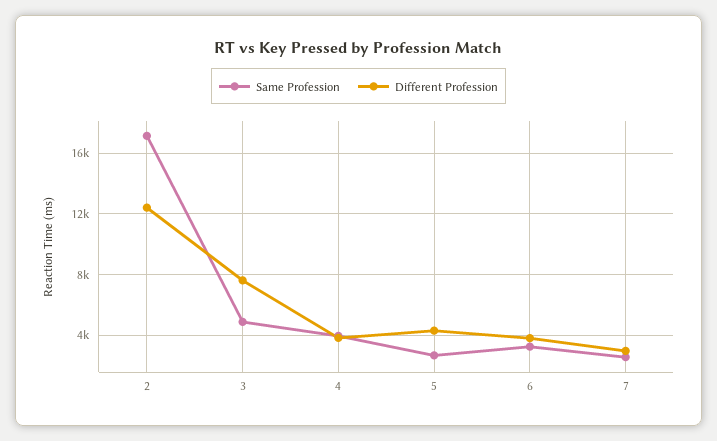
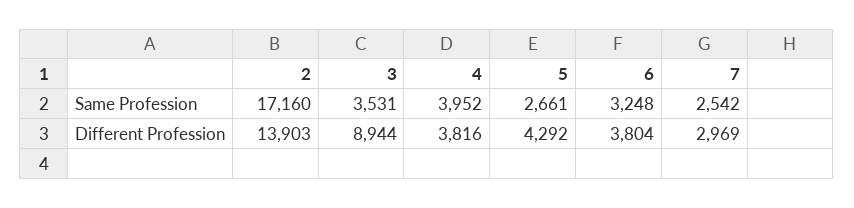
Different Profession, 2: 12500 -> 13903
Same Profession, 3: 5000 -> 3531
Different Profession, 3: 7500 -> 8944

